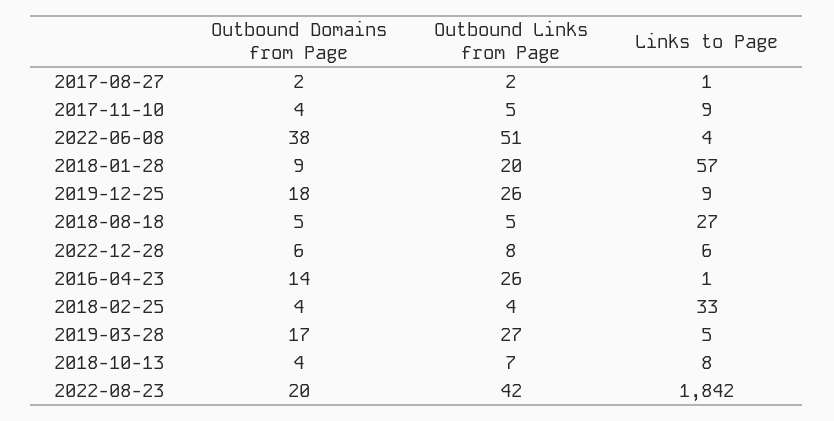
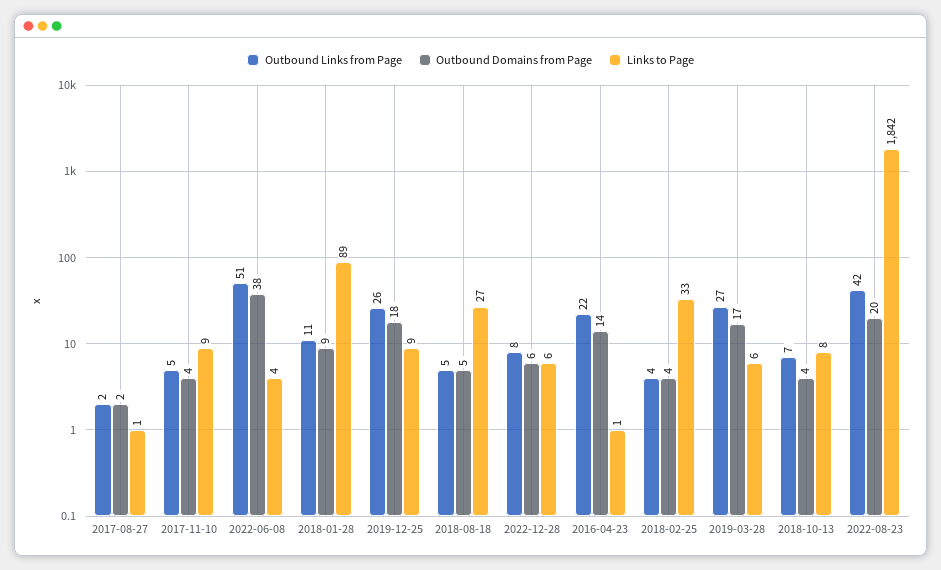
Outbound Links from Page, 2018-01-28: 20 -> 11
Links to Page, 2018-01-28: 57 -> 89
Outbound Links from Page, 2016-04-23: 26 -> 22
Links to Page, 2019-03-28: 5 -> 6

